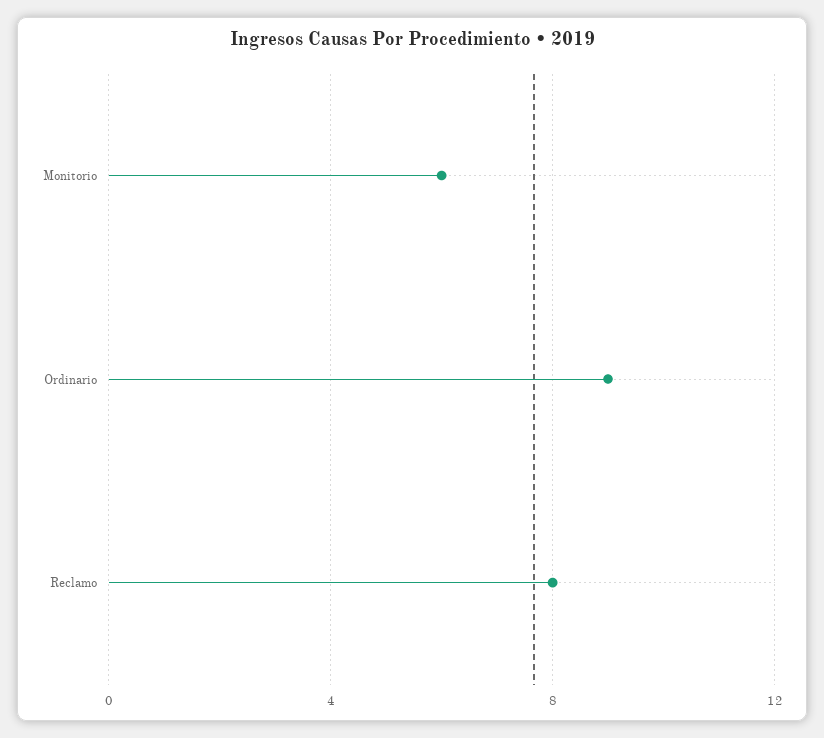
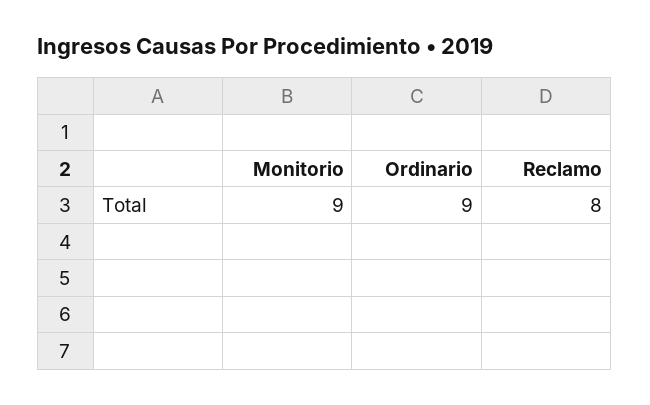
Monitorio: 6 -> 9

